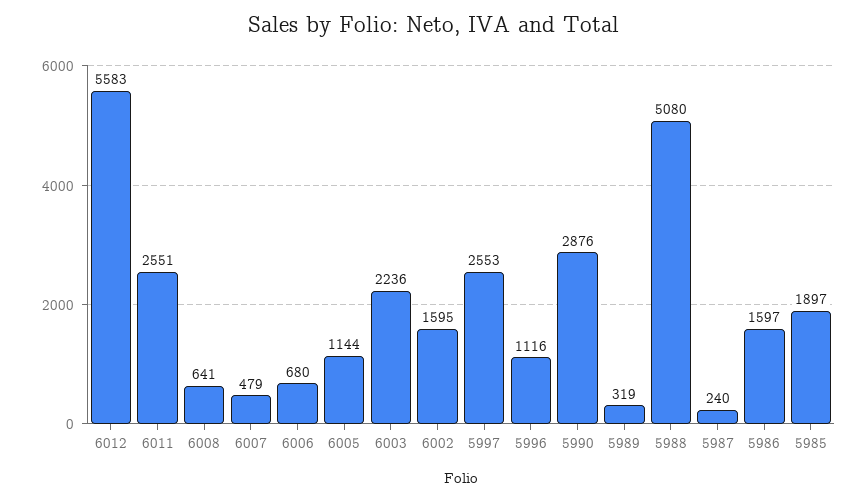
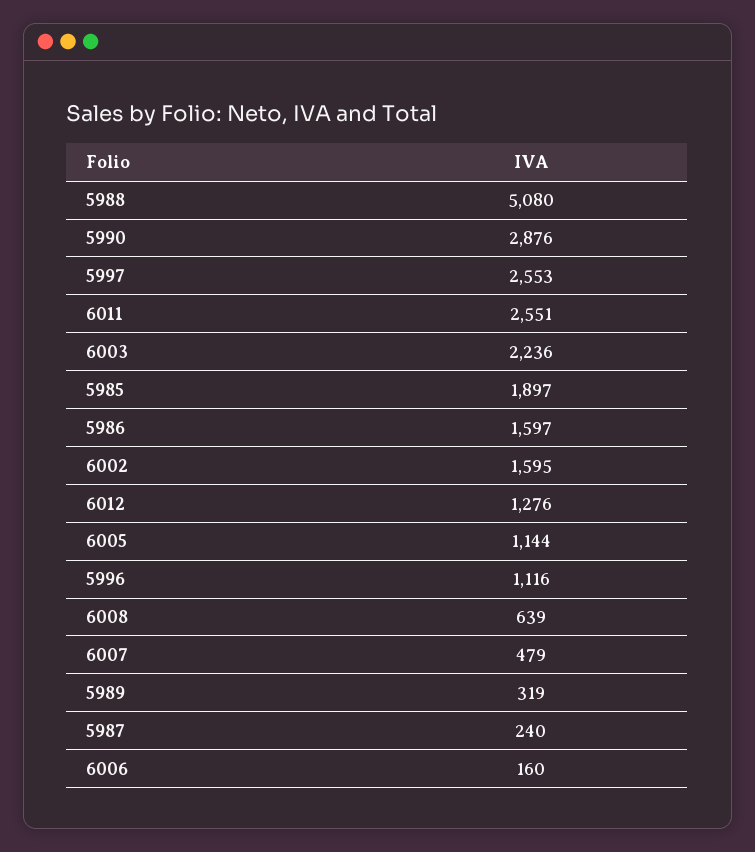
6012: 5583 -> 1276
6008: 641 -> 639
6006: 680 -> 160

